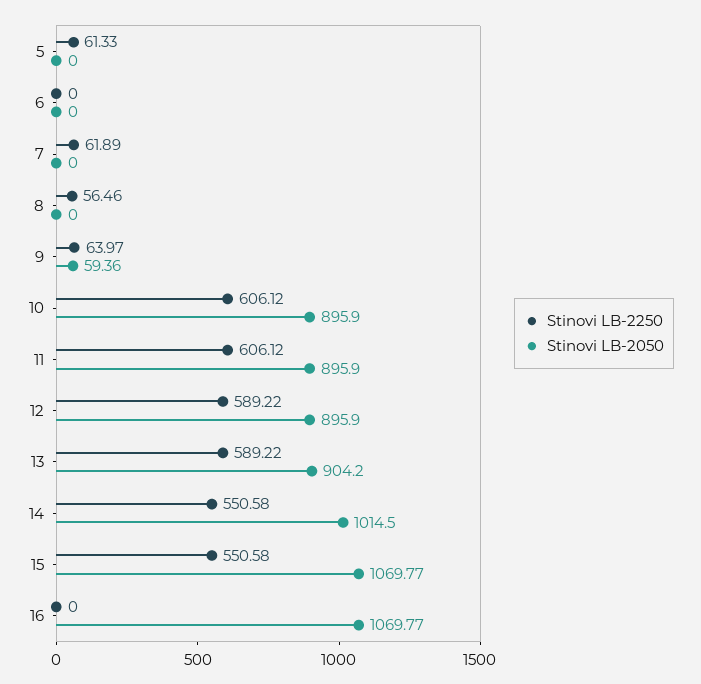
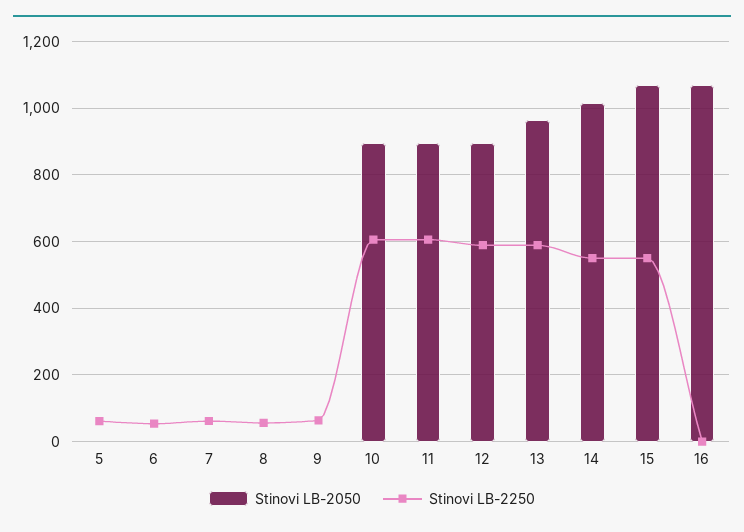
Stinovi LB-2250, 6: 0 -> 60
Stinovi LB-2050, 9: 59.36 -> 0
Stinovi LB-2050, 13: 904.2 -> 960

